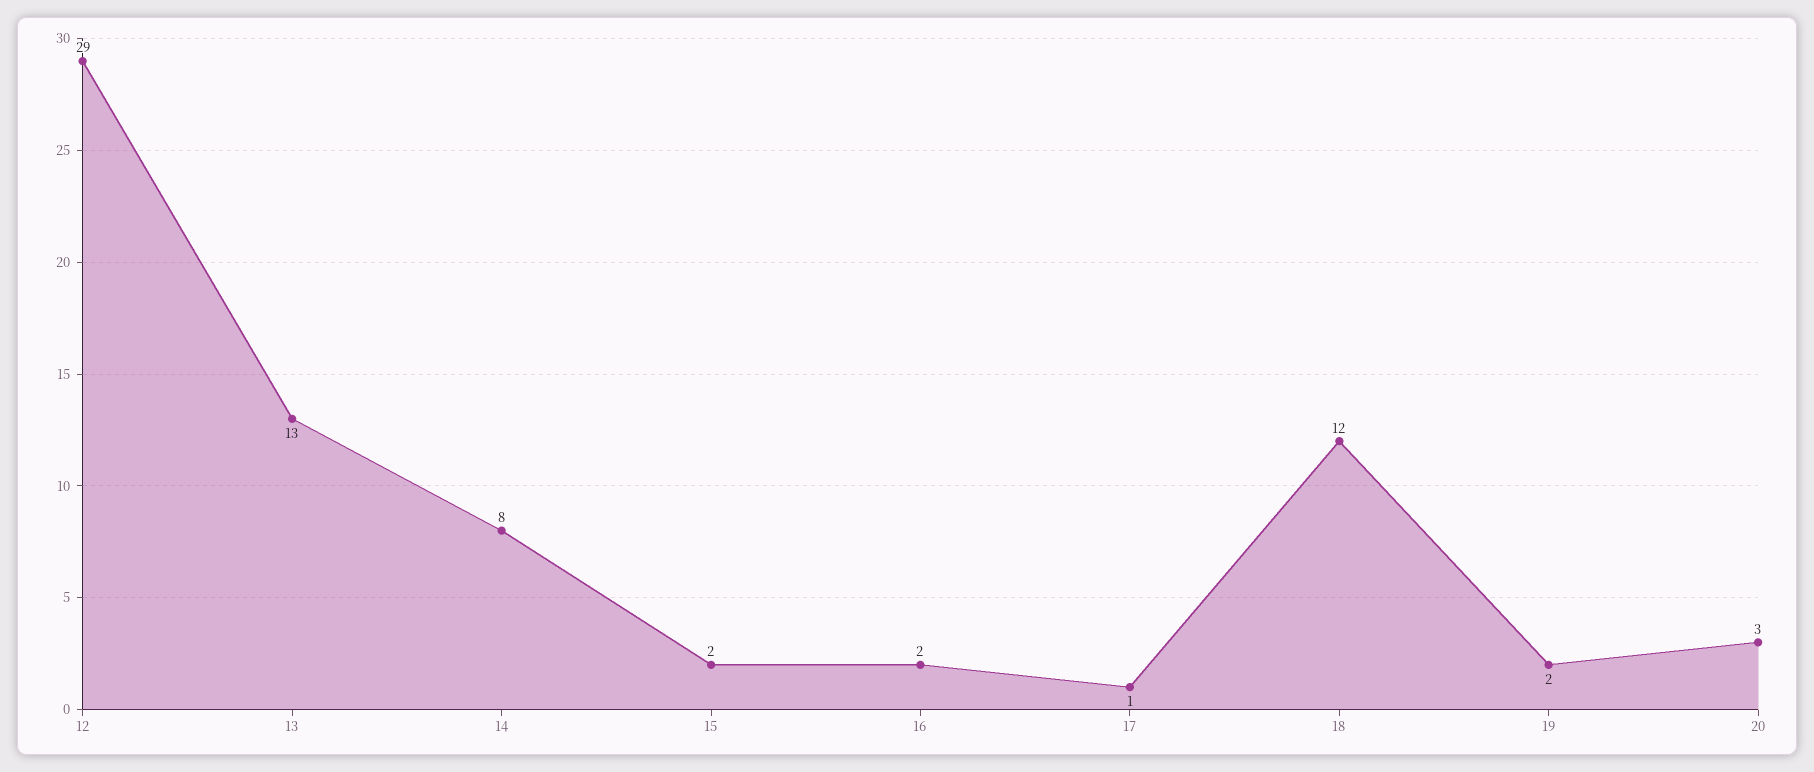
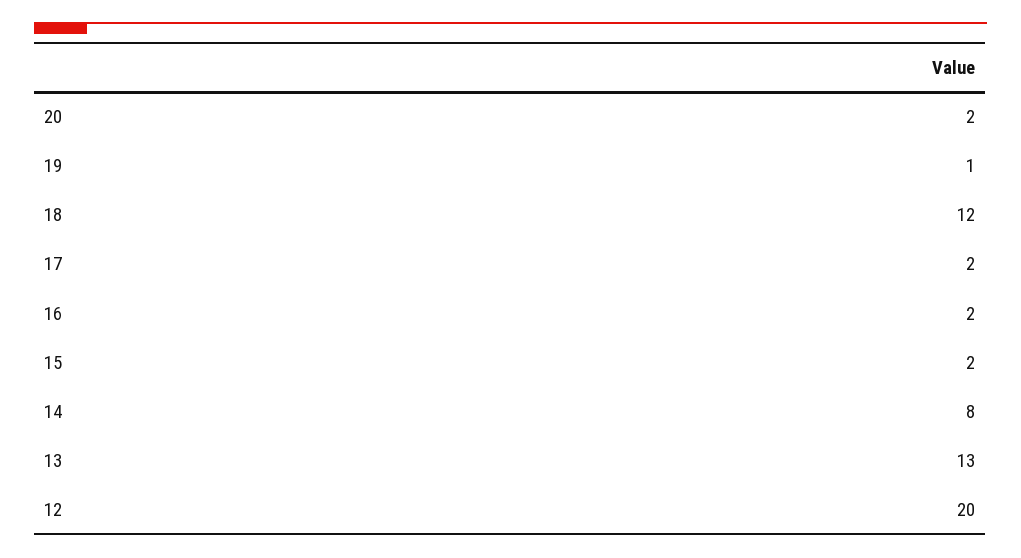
12: 29 -> 20
17: 1 -> 2
19: 2 -> 1
20: 3 -> 2

